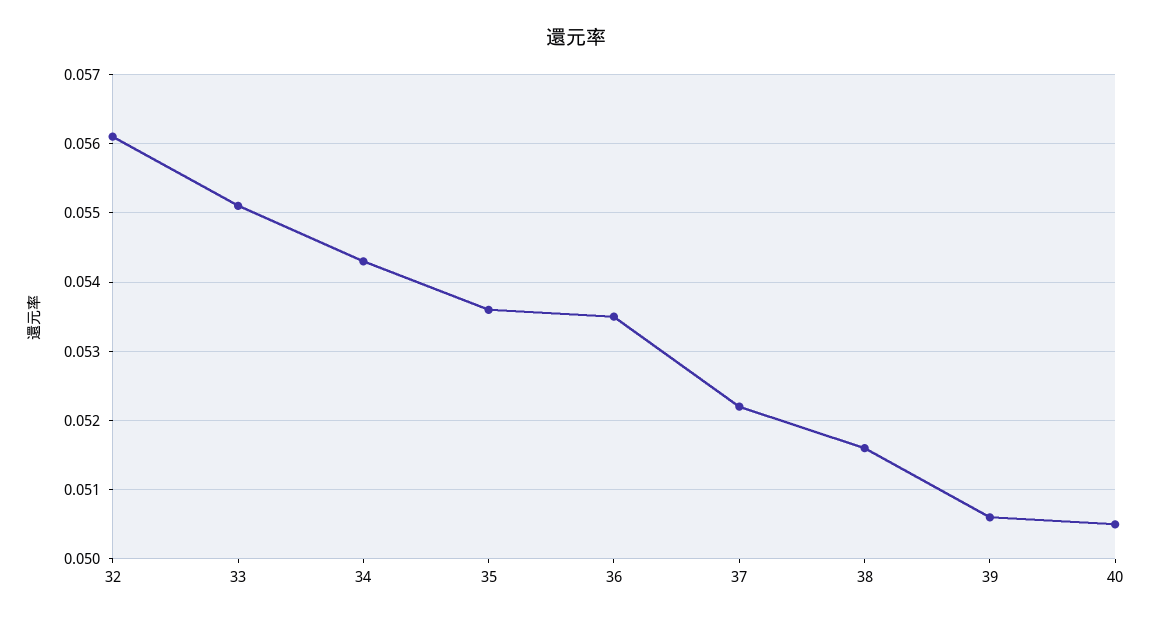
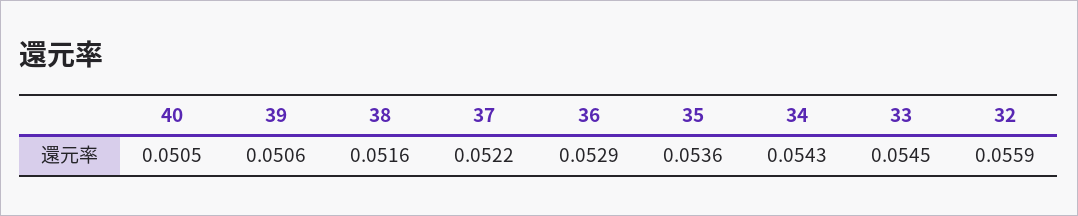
32: 0.0561 -> 0.0559
33: 0.0551 -> 0.0545
36: 0.0535 -> 0.0529

